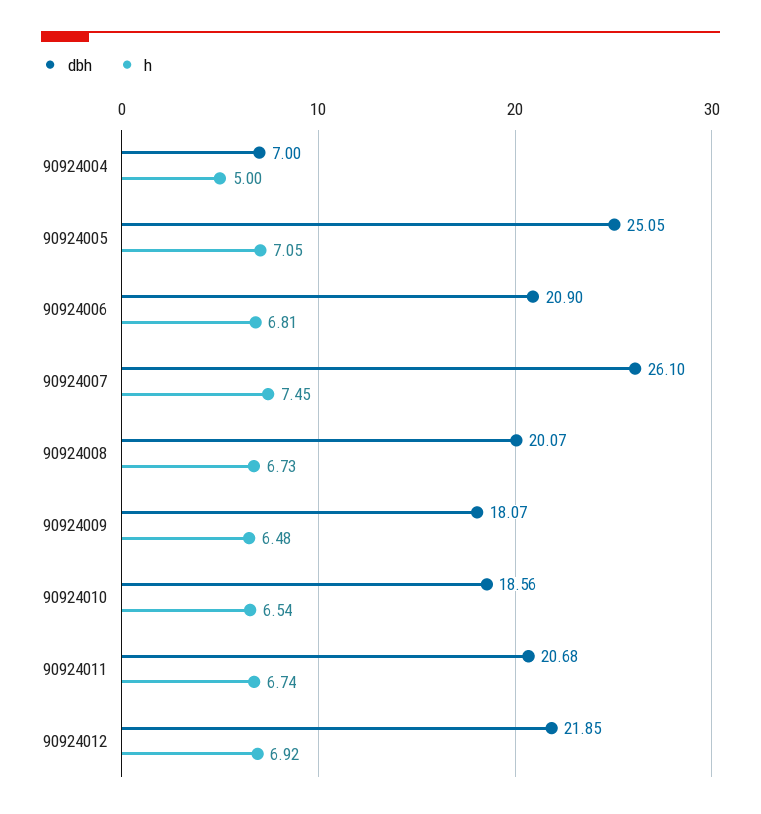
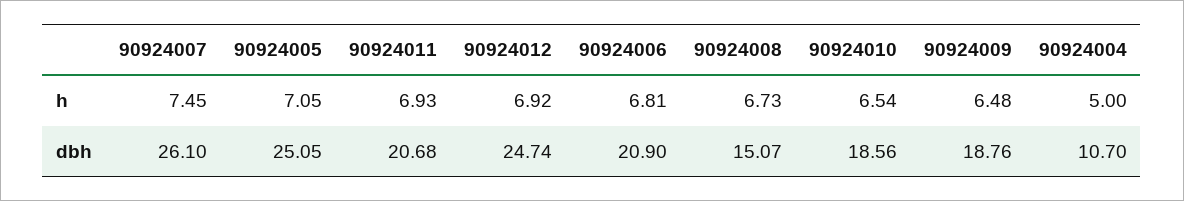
dbh, 90924004: 7 -> 10.7
dbh, 90924008: 20.07 -> 15.07
dbh, 90924009: 18.07 -> 18.76
h, 90924011: 6.74 -> 6.93
dbh, 90924012: 21.85 -> 24.74

